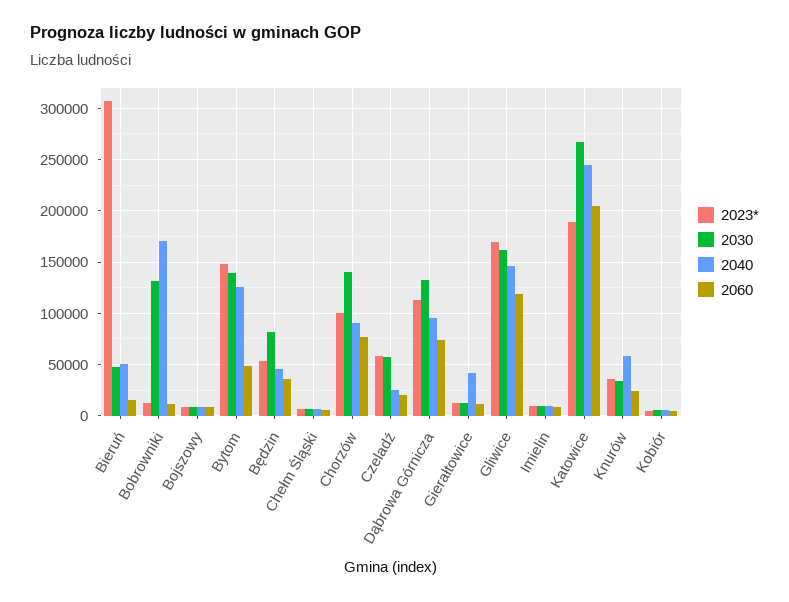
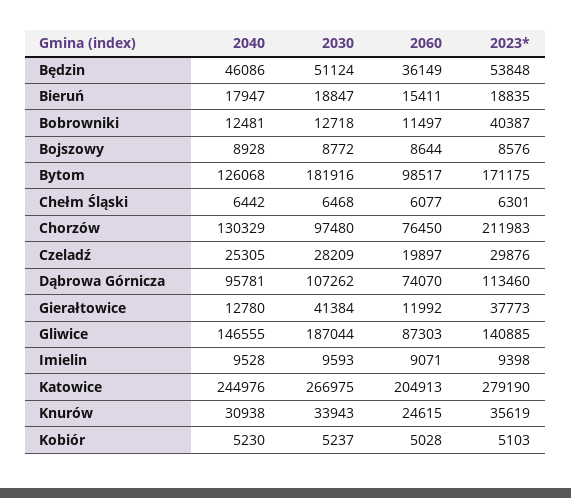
2023*, Bieruń: 310000 -> 18835
2030, Bieruń: 50000 -> 18847
2040, Bieruń: 50000 -> 17947
2023*, Bobrowniki: 10000 -> 40387
2030, Bobrowniki: 130000 -> 12718
2040, Bobrowniki: 170000 -> 12481
2023*, Bytom: 150000 -> 171175
2030, Bytom: 140000 -> 181916
2060, Bytom: 50000 -> 98517
2030, Będzin: 80000 -> 51124
2023*, Chorzów: 100000 -> 211983
2030, Chorzów: 140000 -> 97480
2040, Chorzów: 90000 -> 130329
2023*, Czeladź: 60000 -> 29876
2030, Czeladź: 60000 -> 28209
2030, Dąbrowa Górnicza: 130000 -> 107262
2023*, Gierałtowice: 10000 -> 37773
2030, Gierałtowice: 10000 -> 41384
2040, Gierałtowice: 40000 -> 12780
2023*, Gliwice: 170000 -> 140885
2030, Gliwice: 160000 -> 187044
2060, Gliwice: 120000 -> 87303
2023*, Katowice: 190000 -> 279190
2040, Knurów: 60000 -> 30938

